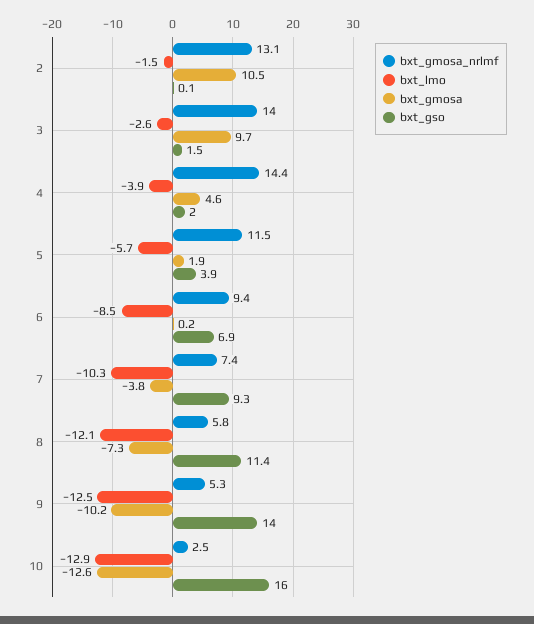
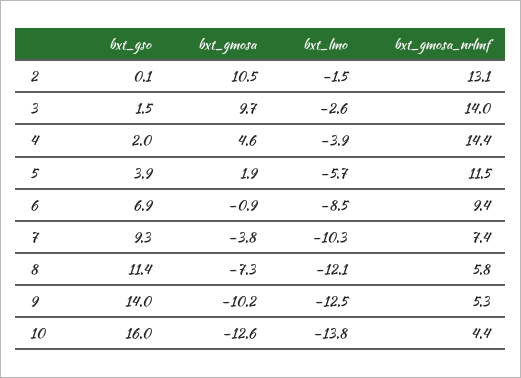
bxt_gmosa, 6: 0.2 -> -0.9
bxt_gmosa_nrlmf, 10: 2.5 -> 4.4
bxt_lmo, 10: -12.9 -> -13.8

